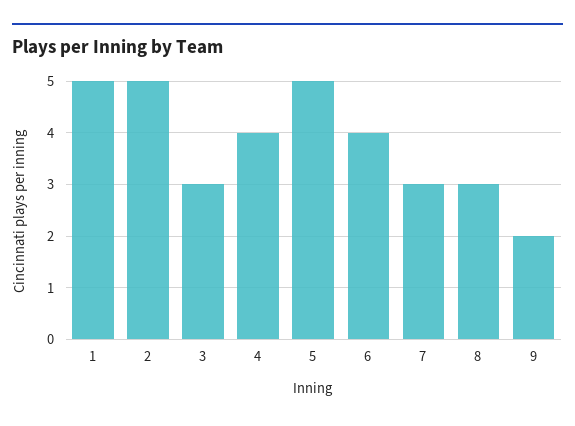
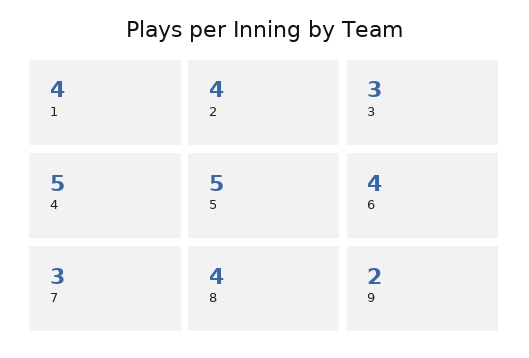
1: 5 -> 4
2: 5 -> 4
4: 4 -> 5
8: 3 -> 4

